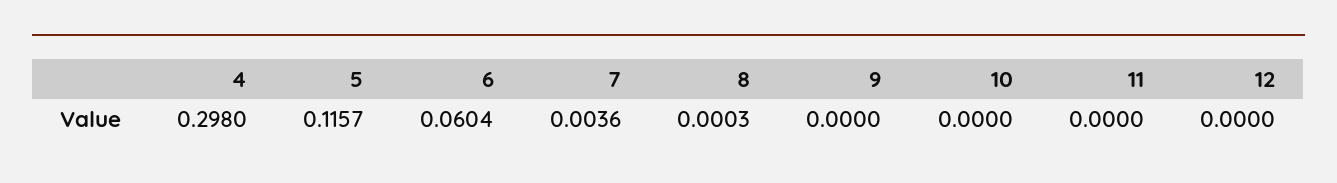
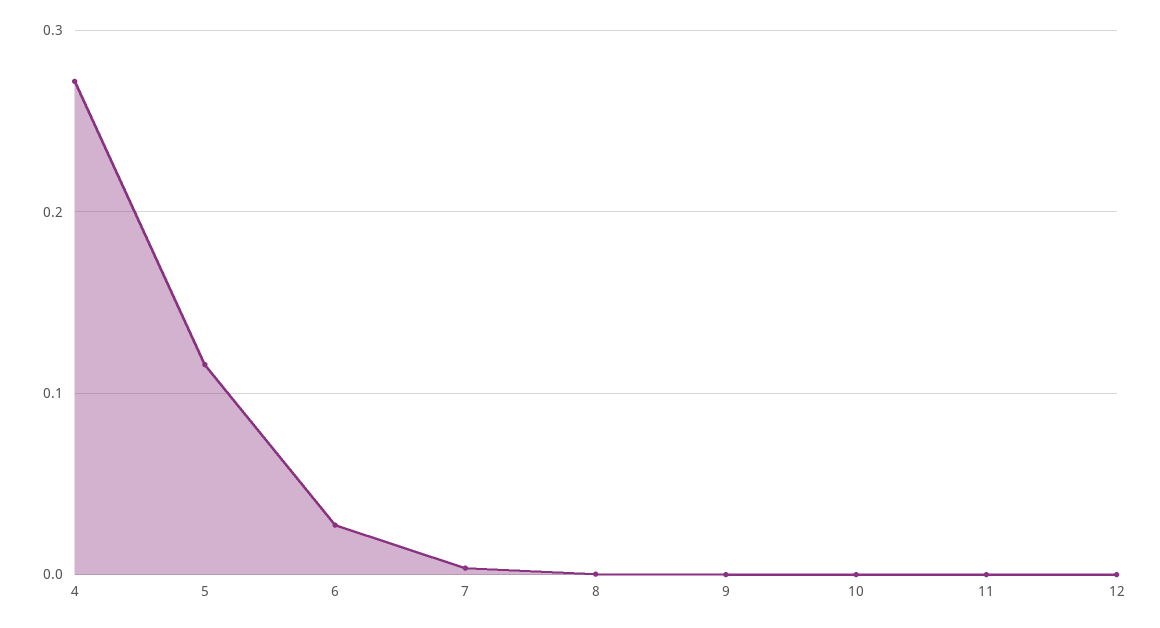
4: 0.298 -> 0.27
6: 0.0604 -> 0.03

